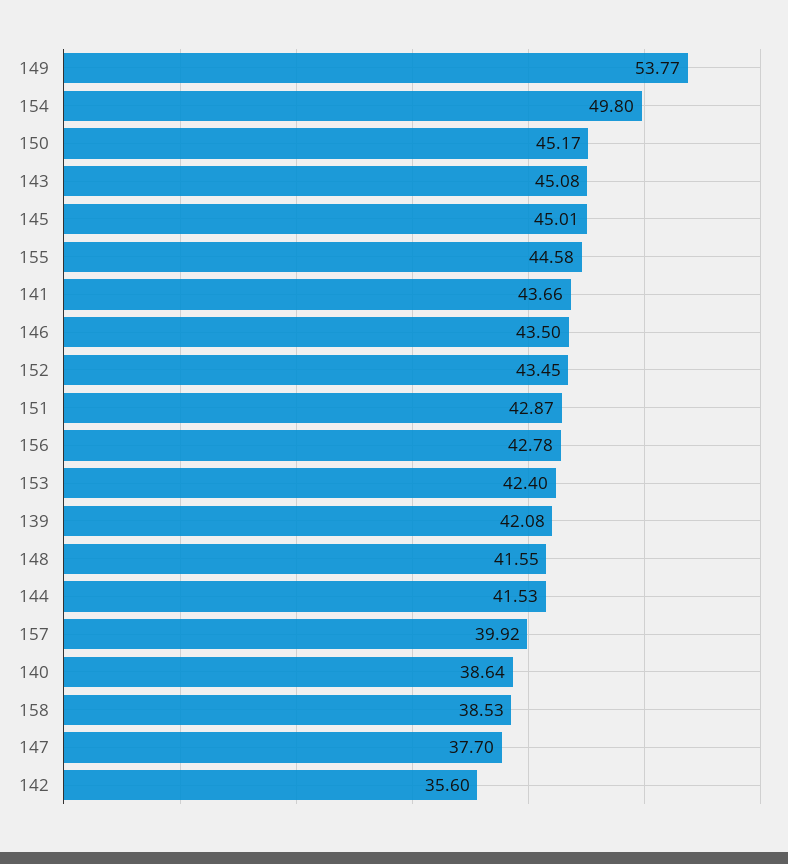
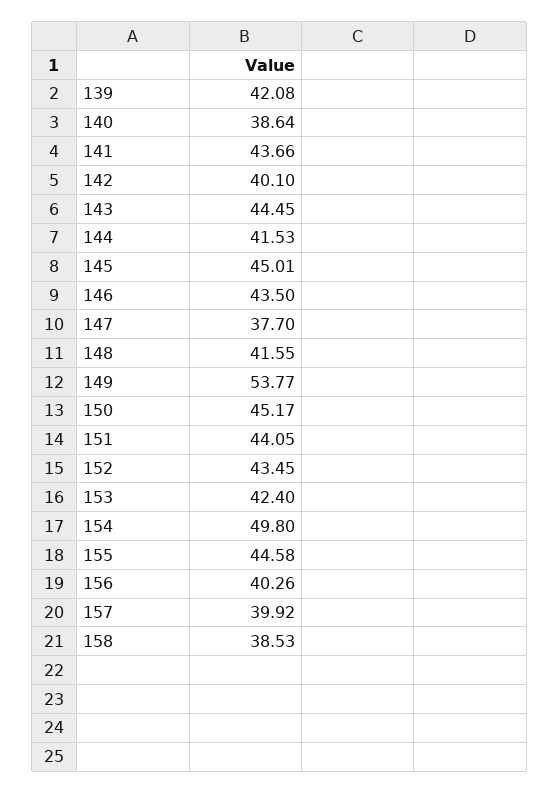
143: 45.08 -> 44.45
151: 42.87 -> 44.05
156: 42.78 -> 40.26
142: 35.6 -> 40.1

